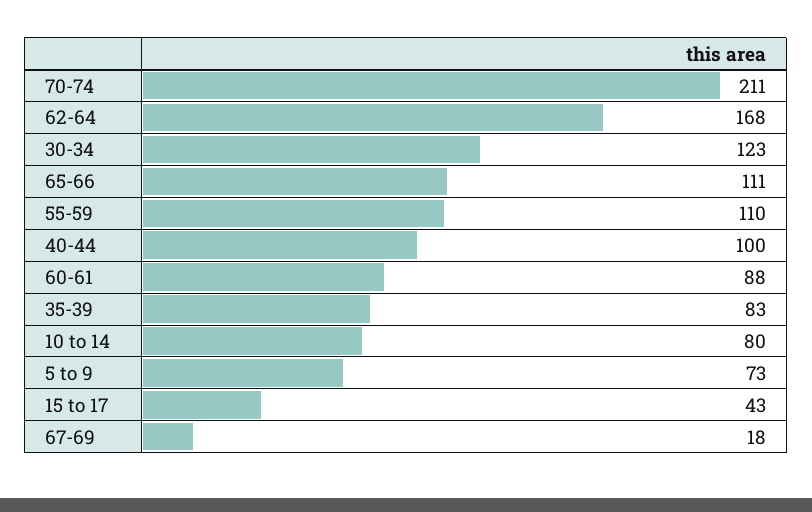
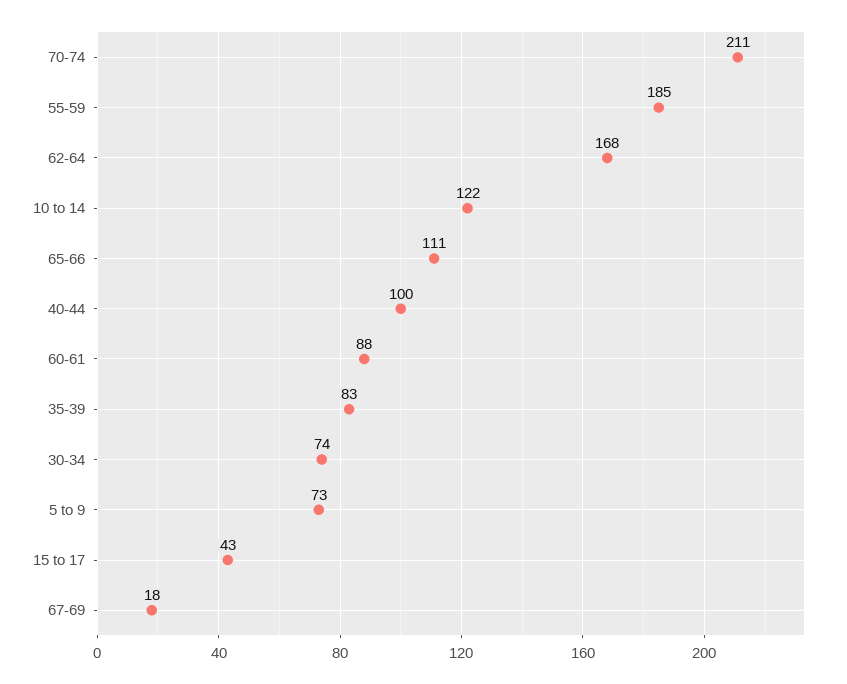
30-34: 123 -> 74
55-59: 110 -> 185
10 to 14: 80 -> 122

